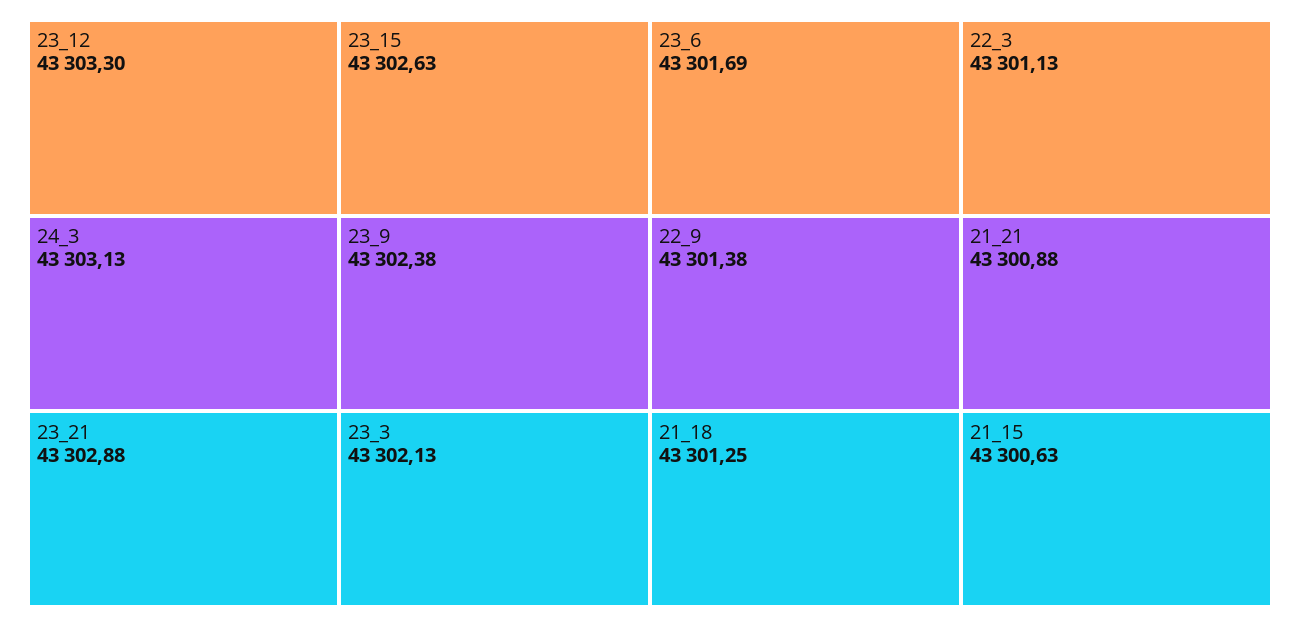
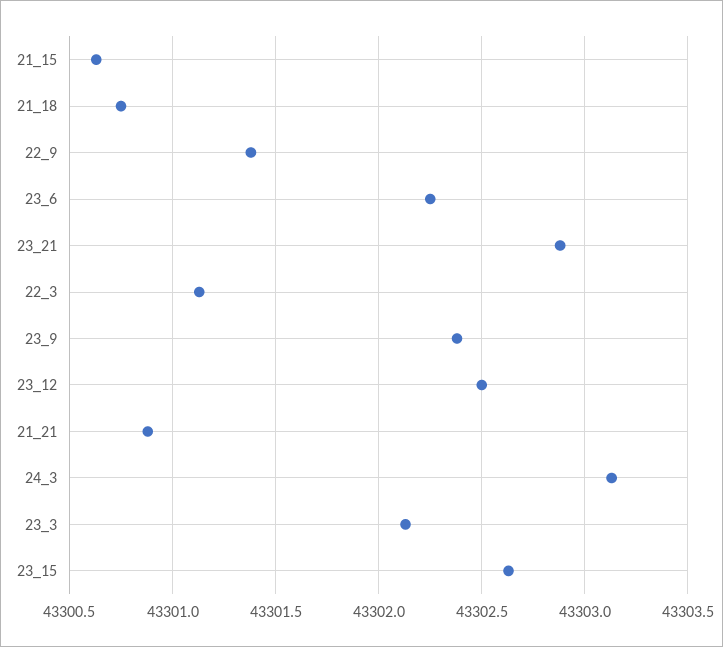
23_12: 43303.3 -> 43302.5
23_6: 43301.69 -> 43302.25
21_18: 43301.25 -> 43300.75

